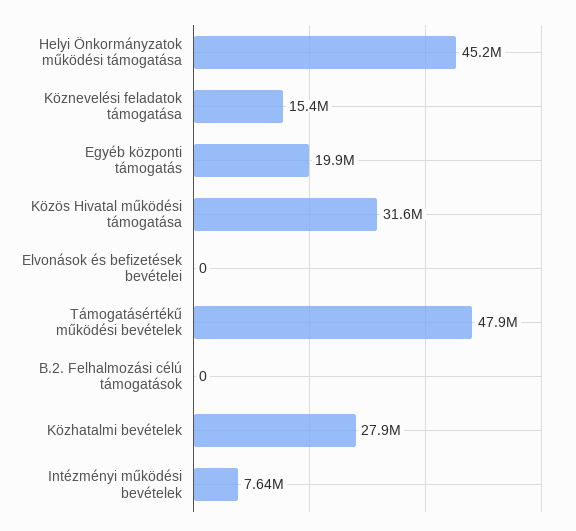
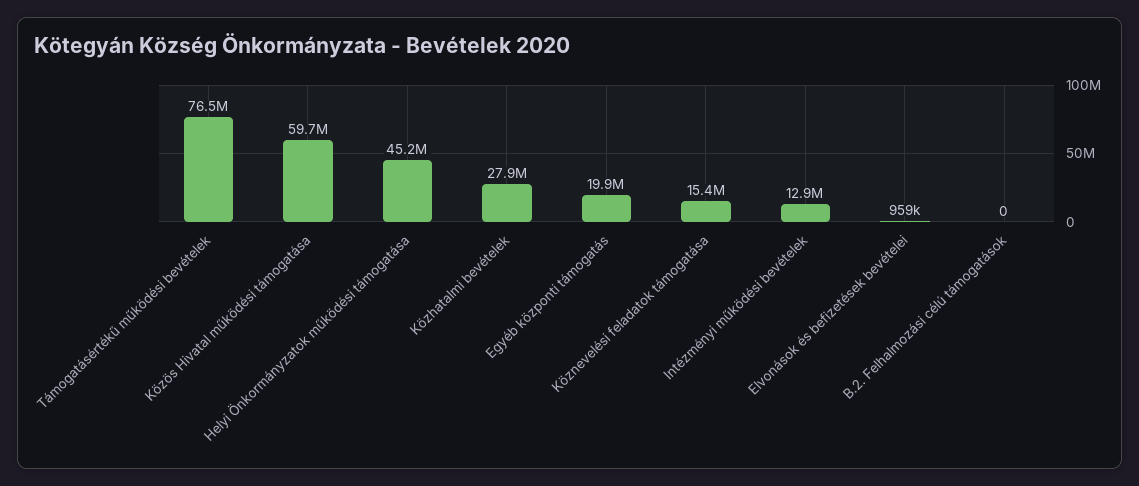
Közös Hivatal működési támogatása: 31600000 -> 59700000
Elvonások és befizetések bevételei: 0 -> 959000
Támogatásértékű működési bevételek: 47900000 -> 76500000
Intézményi működési bevételek: 7640000 -> 12900000

